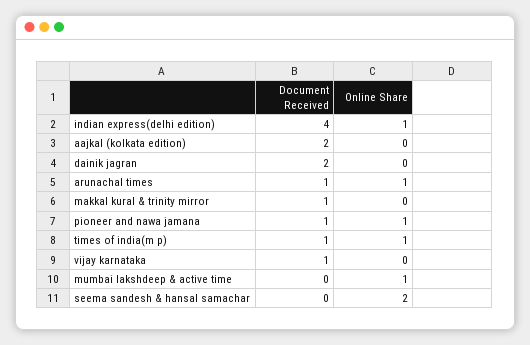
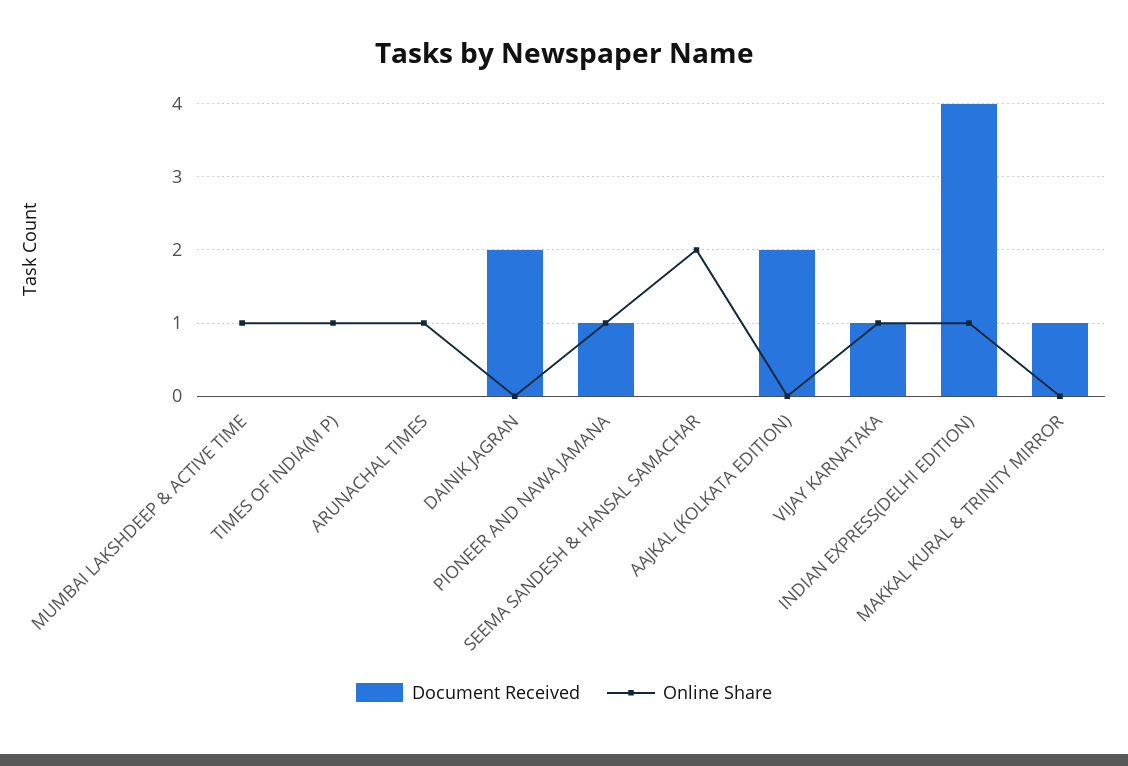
Document Received, arunachal times: 1 -> 0
Document Received, times of india(m p): 1 -> 0
Online Share, vijay karnataka: 0 -> 1

